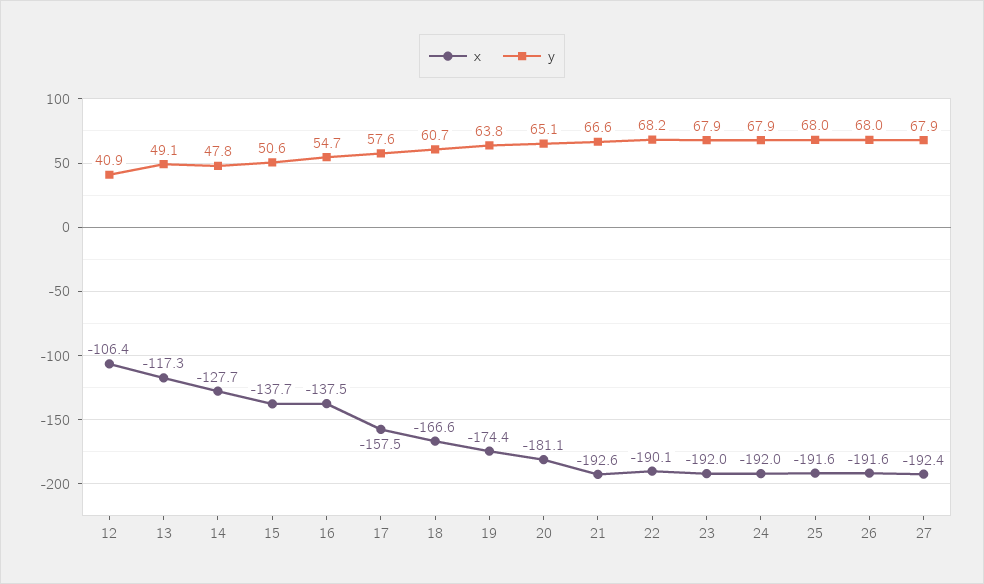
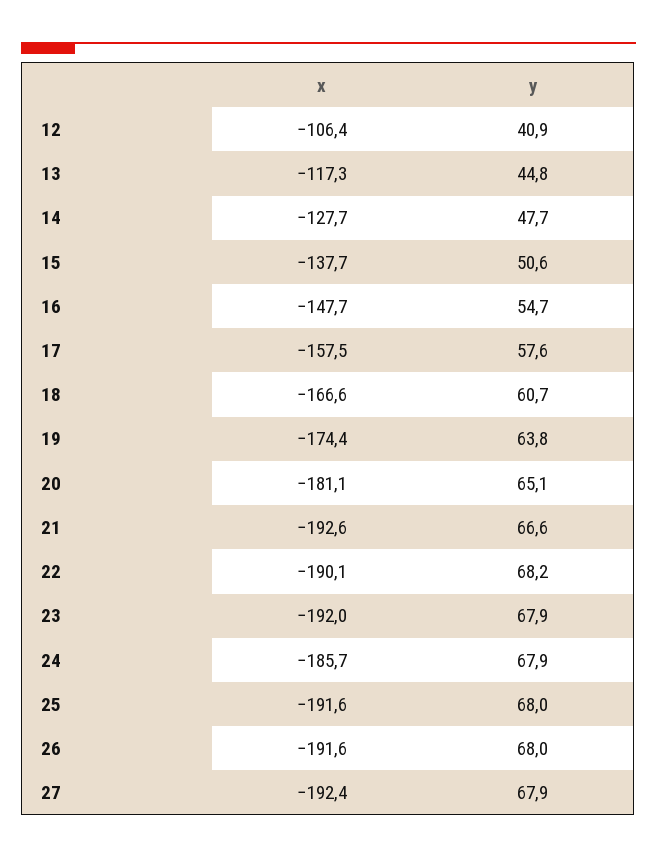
y, 13: 49.1 -> 44.8
y, 14: 47.8 -> 47.7
x, 16: -137.5 -> -147.7
x, 24: -192 -> -185.7

